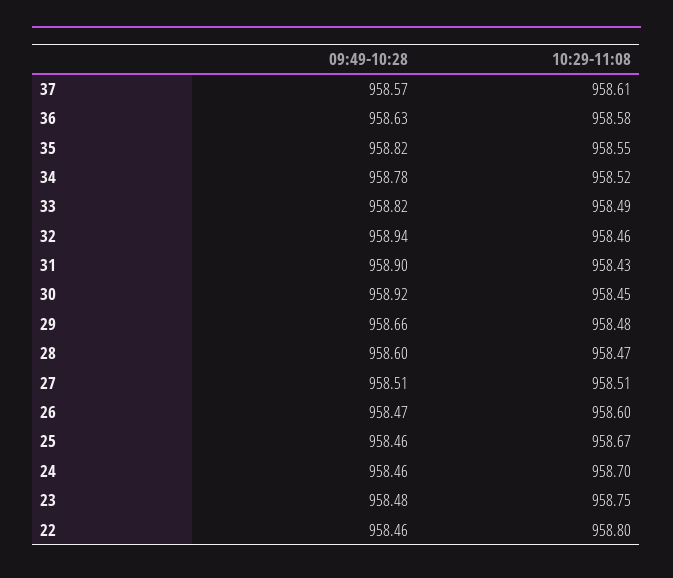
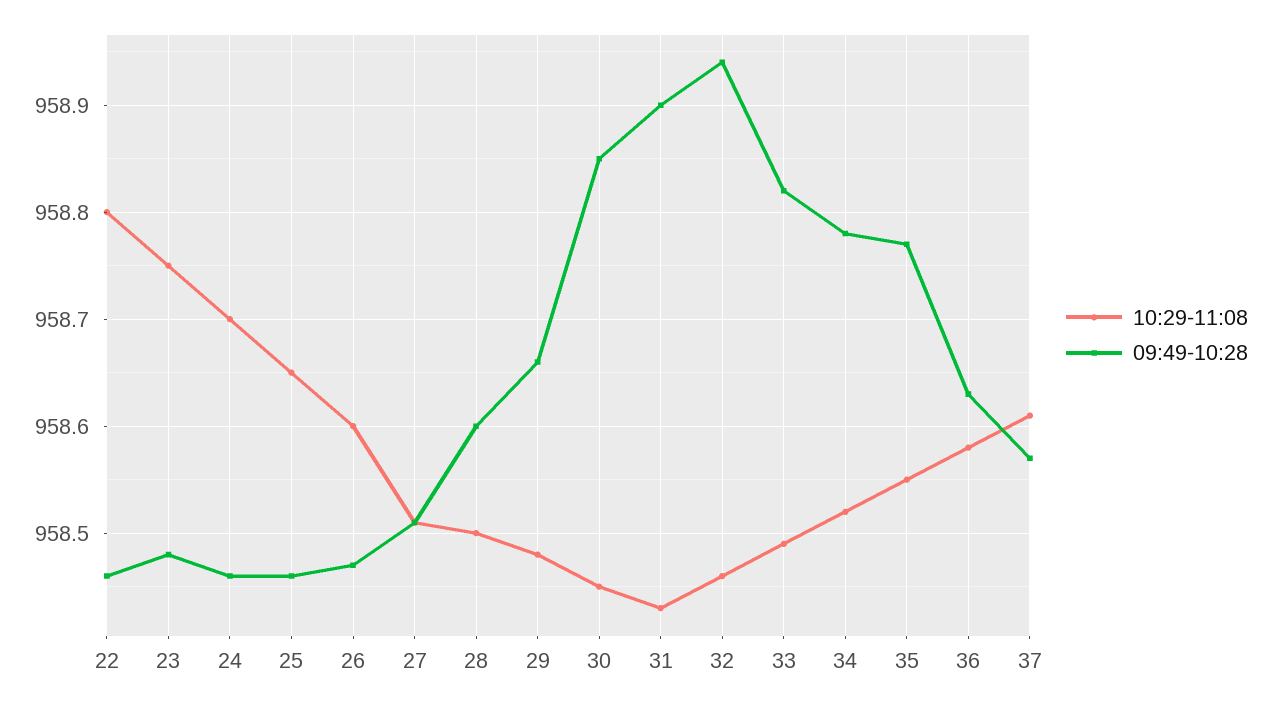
09:49-10:28, 35: 958.82 -> 958.77
09:49-10:28, 30: 958.92 -> 958.85
10:29-11:08, 28: 958.47 -> 958.5
10:29-11:08, 25: 958.67 -> 958.65

